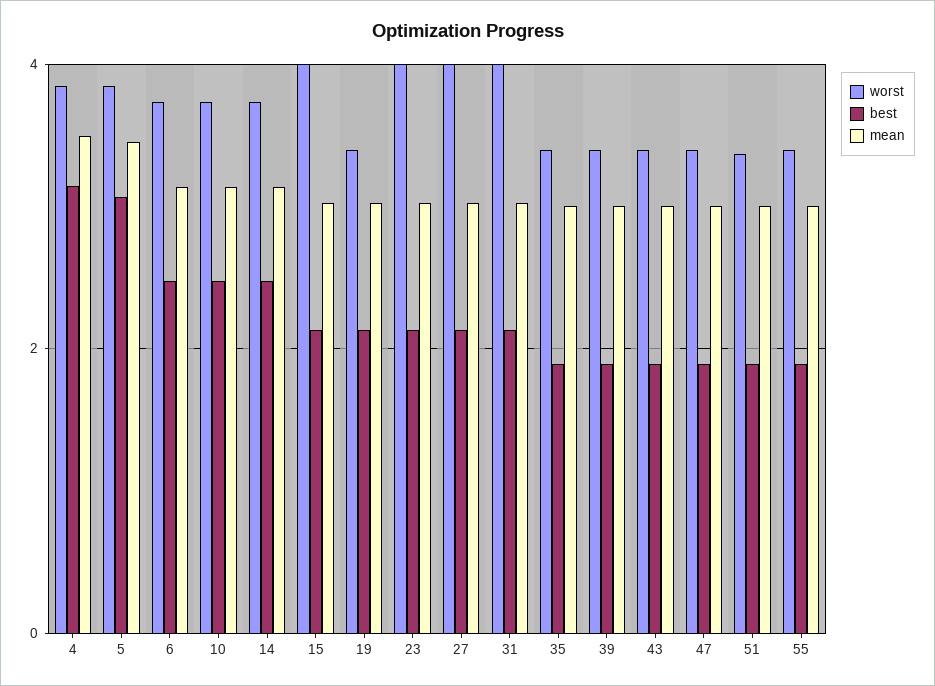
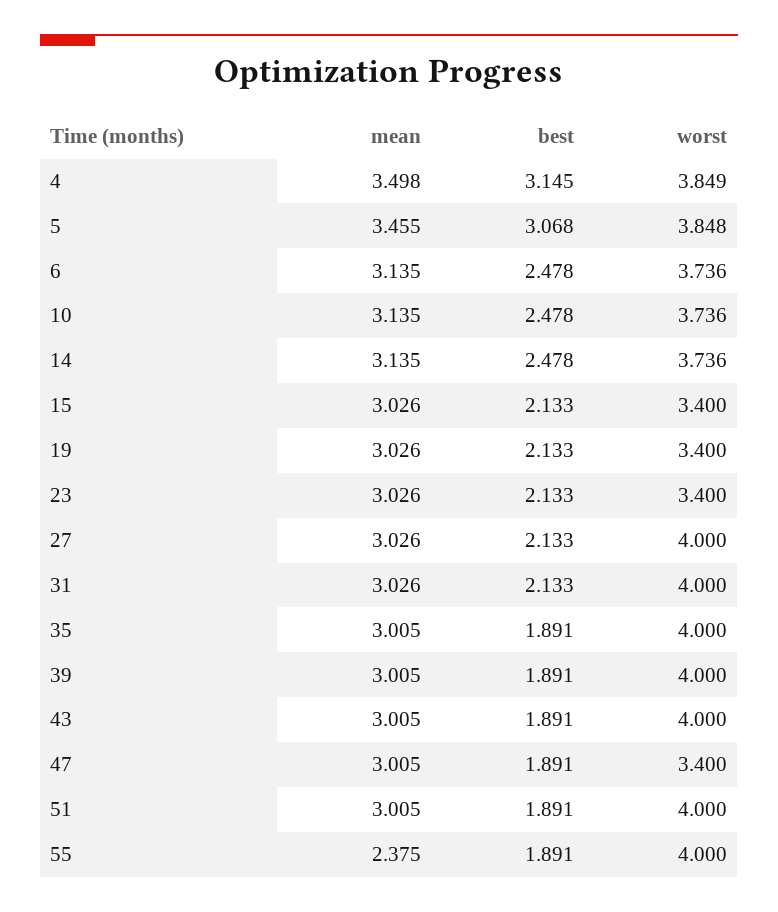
worst, 15: 4 -> 3.4
worst, 23: 4 -> 3.4
worst, 35: 3.4 -> 4
worst, 39: 3.4 -> 4
worst, 43: 3.4 -> 4
worst, 51: 3.4 -> 4
worst, 55: 3.4 -> 4
mean, 55: 3 -> 2.375

